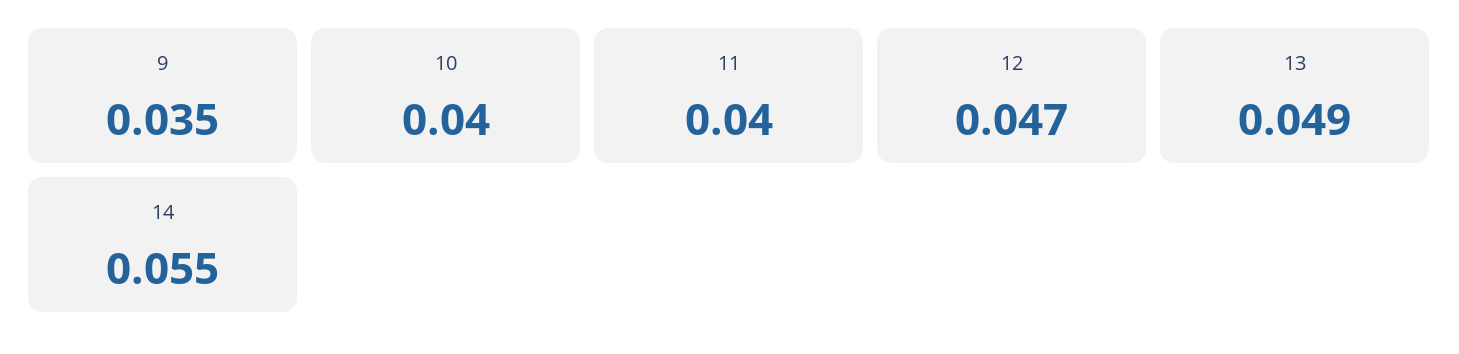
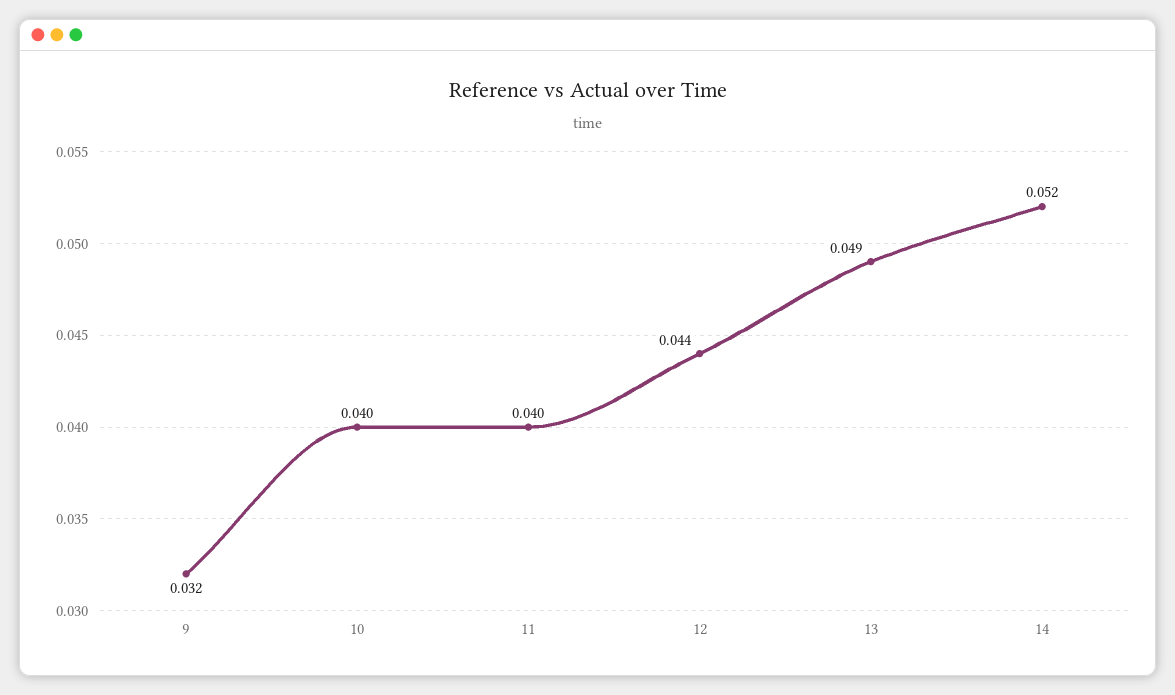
9: 0.035 -> 0.032
12: 0.047 -> 0.044
14: 0.055 -> 0.052

